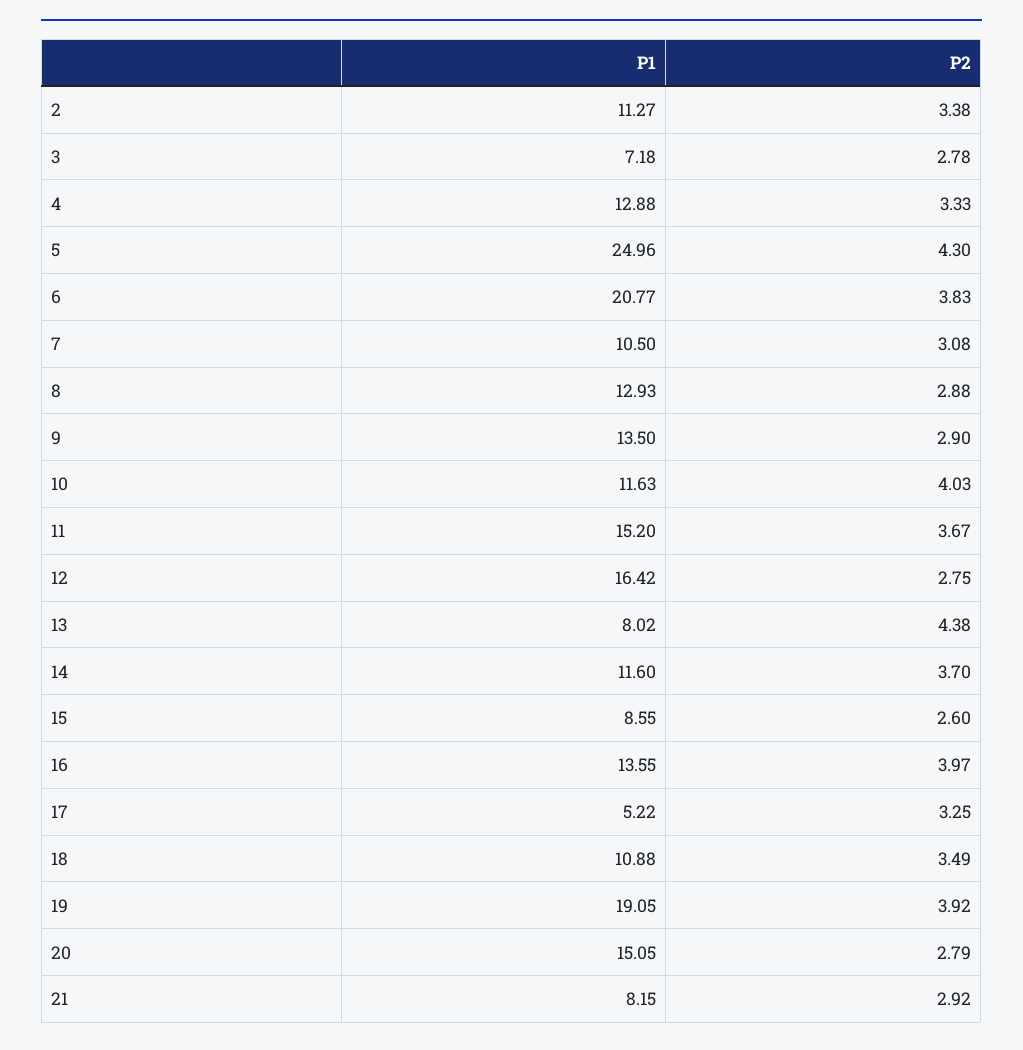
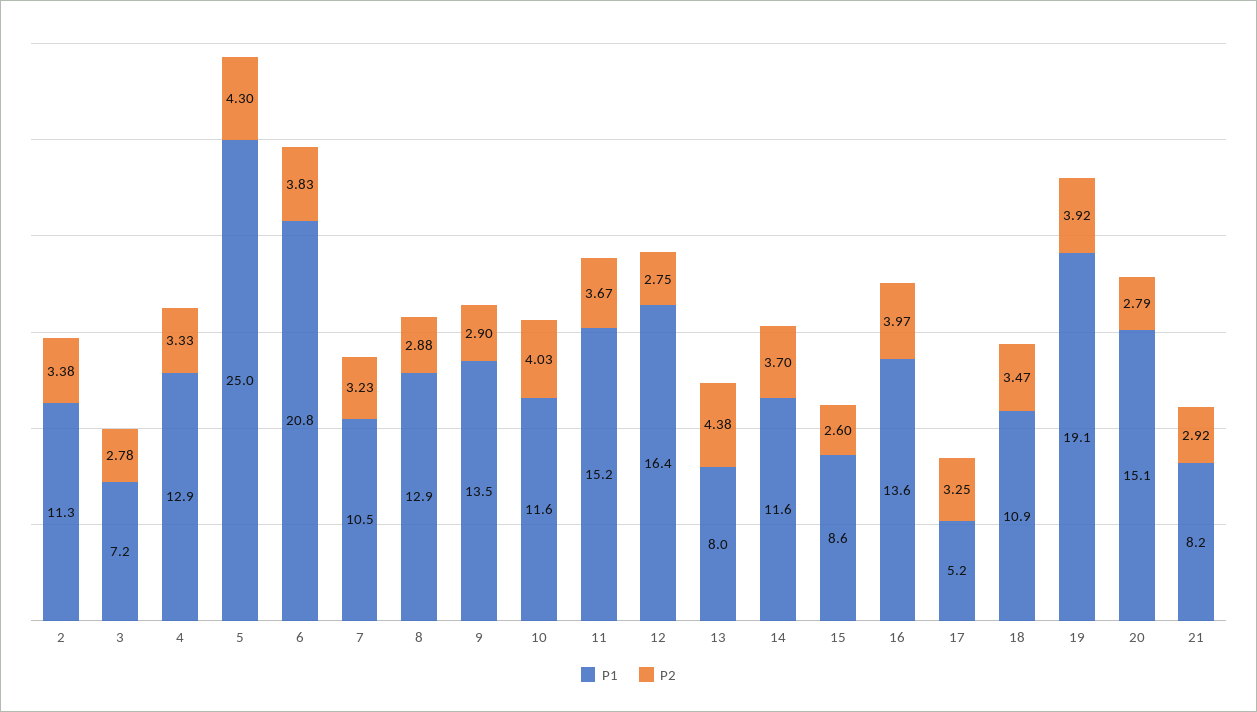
P2, 7: 3.08 -> 3.23
P2, 18: 3.49 -> 3.47

